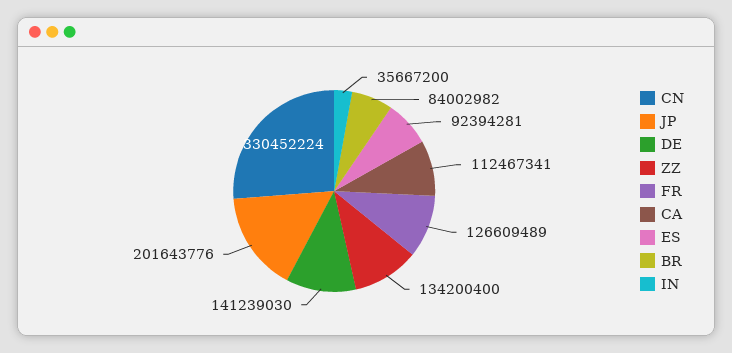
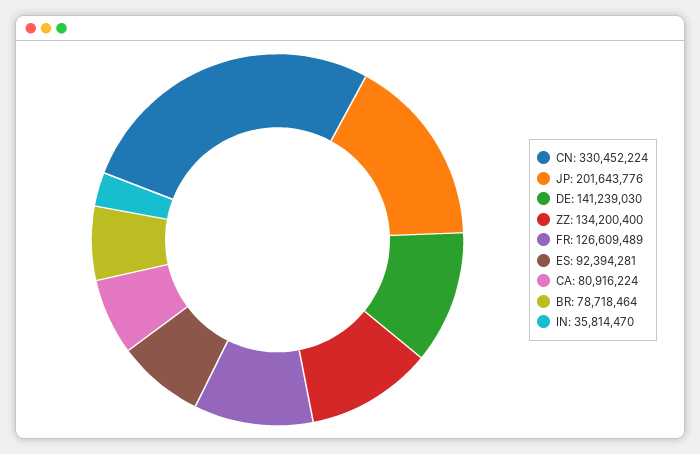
CA: 112467341 -> 80916224
BR: 84002982 -> 78718464
IN: 35667200 -> 35814470

